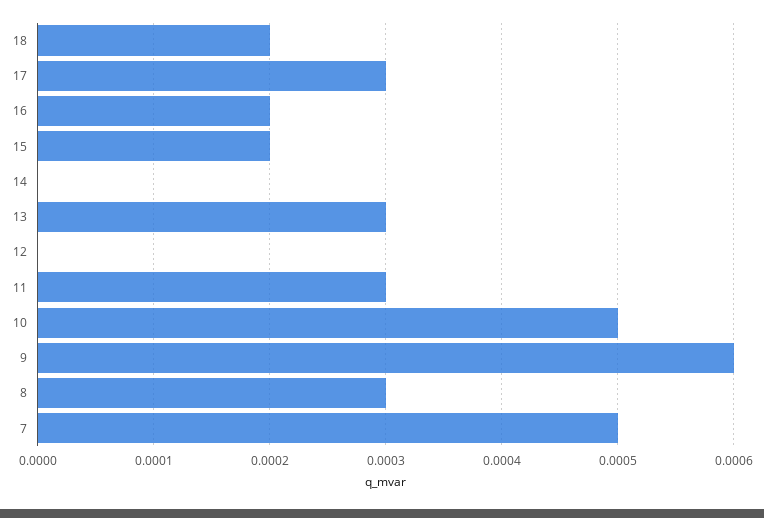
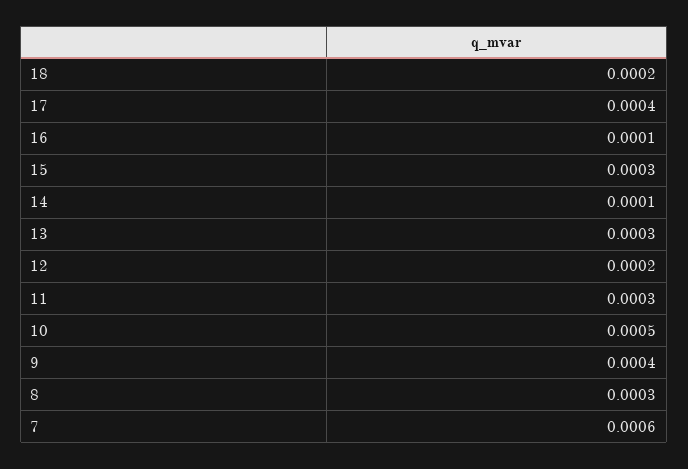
17: 0.0003 -> 0.0004
16: 0.0002 -> 0.0001
15: 0.0002 -> 0.0003
14: 0 -> 0.0001
12: 0 -> 0.0002
9: 0.0006 -> 0.0004
7: 0.0005 -> 0.0006

